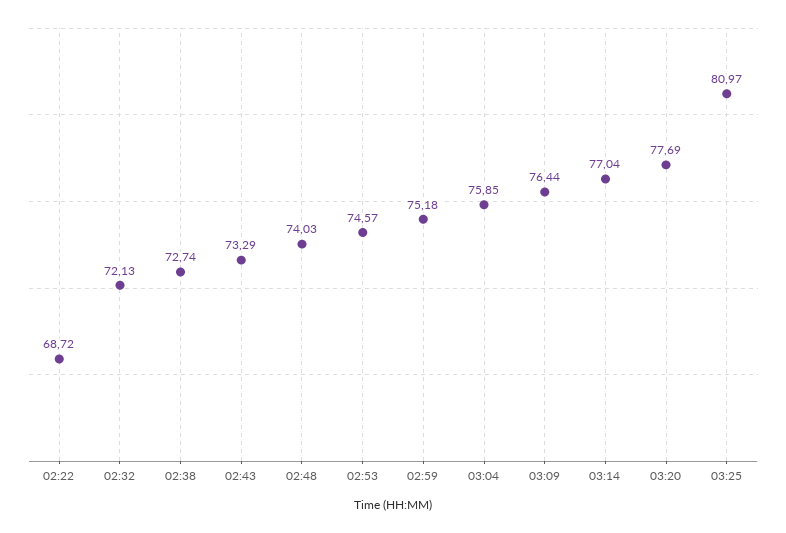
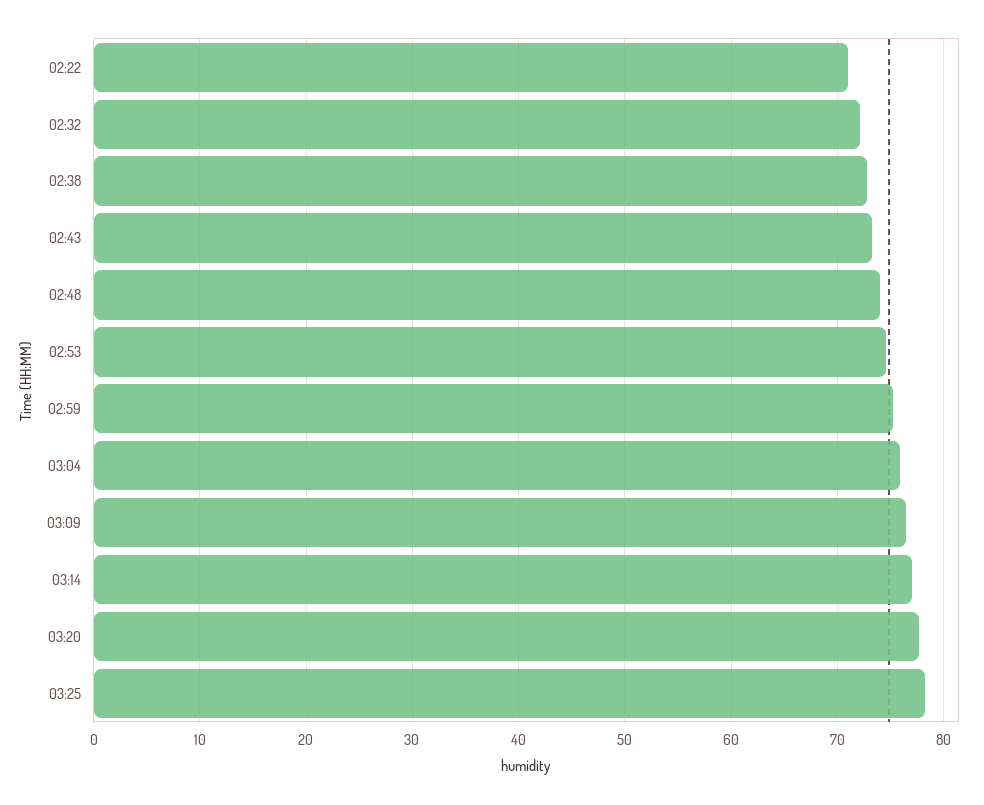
02:22: 68.72 -> 71
03:25: 80.97 -> 78

